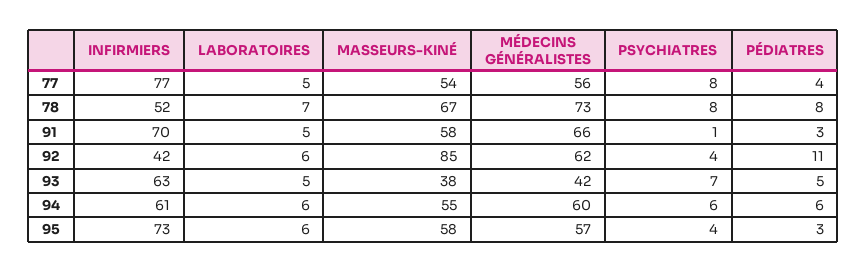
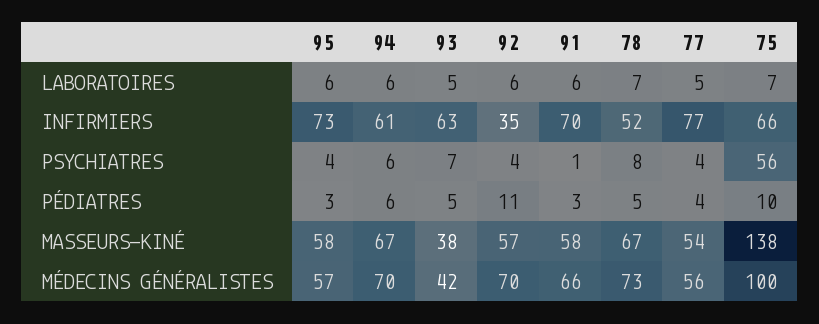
PSYCHIATRES, 77: 8 -> 4
PÉDIATRES, 78: 8 -> 5
LABORATOIRES, 91: 5 -> 6
INFIRMIERS, 92: 42 -> 35
MASSEURS-KINÉ, 92: 85 -> 57
MÉDECINS GÉNÉRALISTES, 92: 62 -> 70
MASSEURS-KINÉ, 94: 55 -> 67
MÉDECINS GÉNÉRALISTES, 94: 60 -> 70
LABORATOIRES, 75: none -> 7
INFIRMIERS, 75: none -> 66
PSYCHIATRES, 75: none -> 56
PÉDIATRES, 75: none -> 10
MASSEURS-KINÉ, 75: none -> 138
MÉDECINS GÉNÉRALISTES, 75: none -> 100

